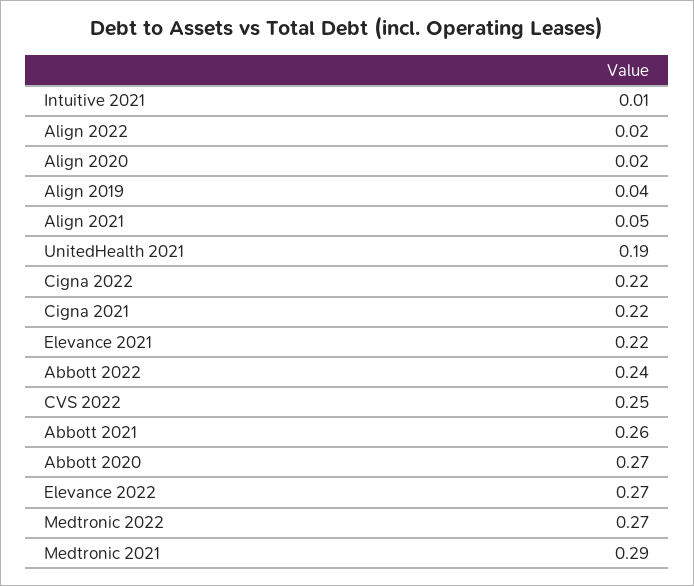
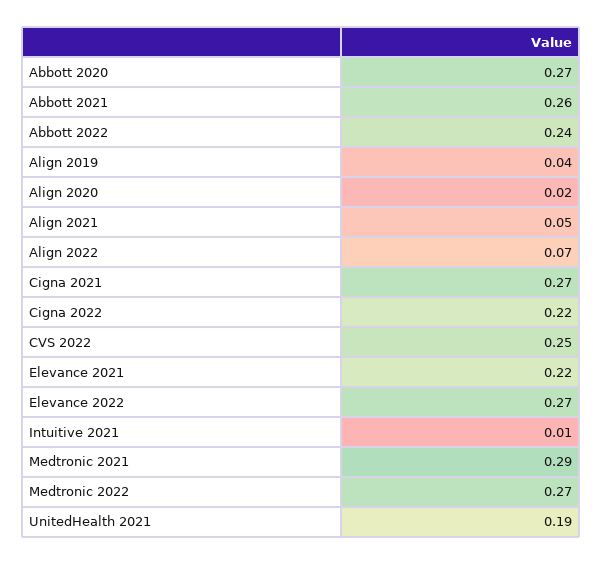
Align 2022: 0.02 -> 0.07
Cigna 2021: 0.22 -> 0.27

